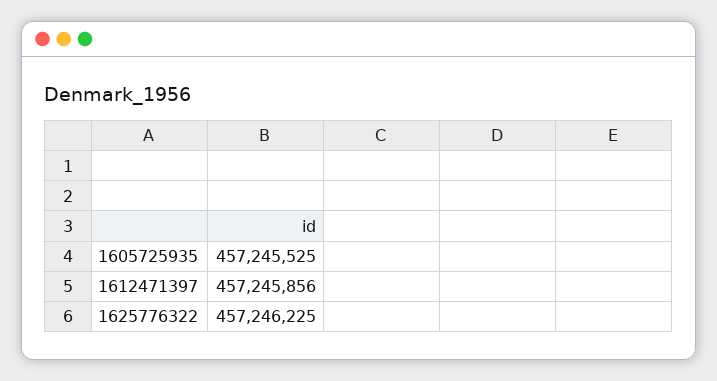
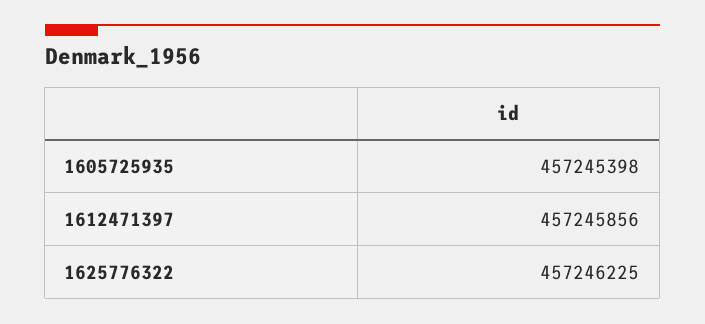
1605725935: 457245525 -> 457245398

